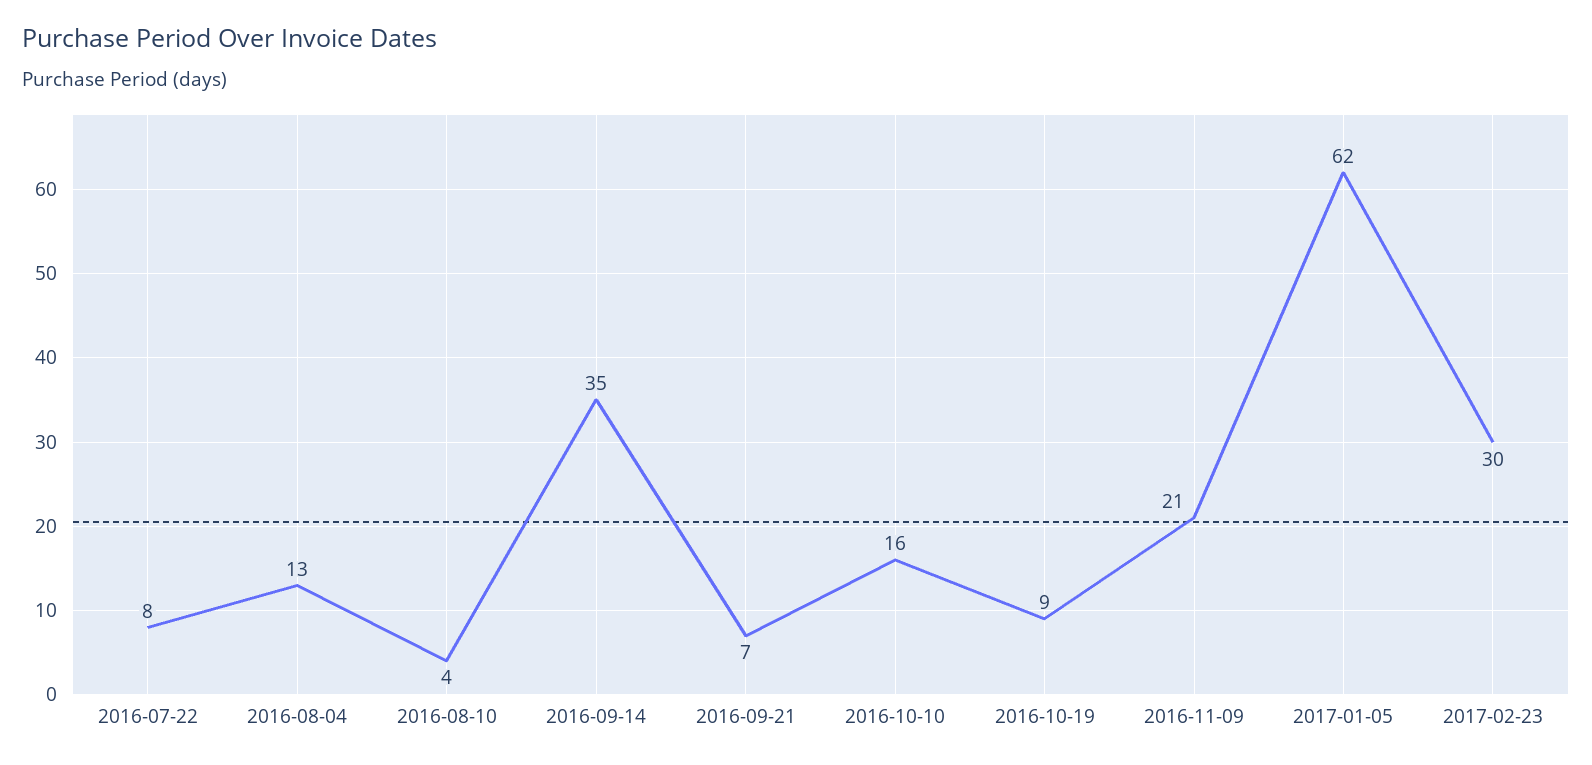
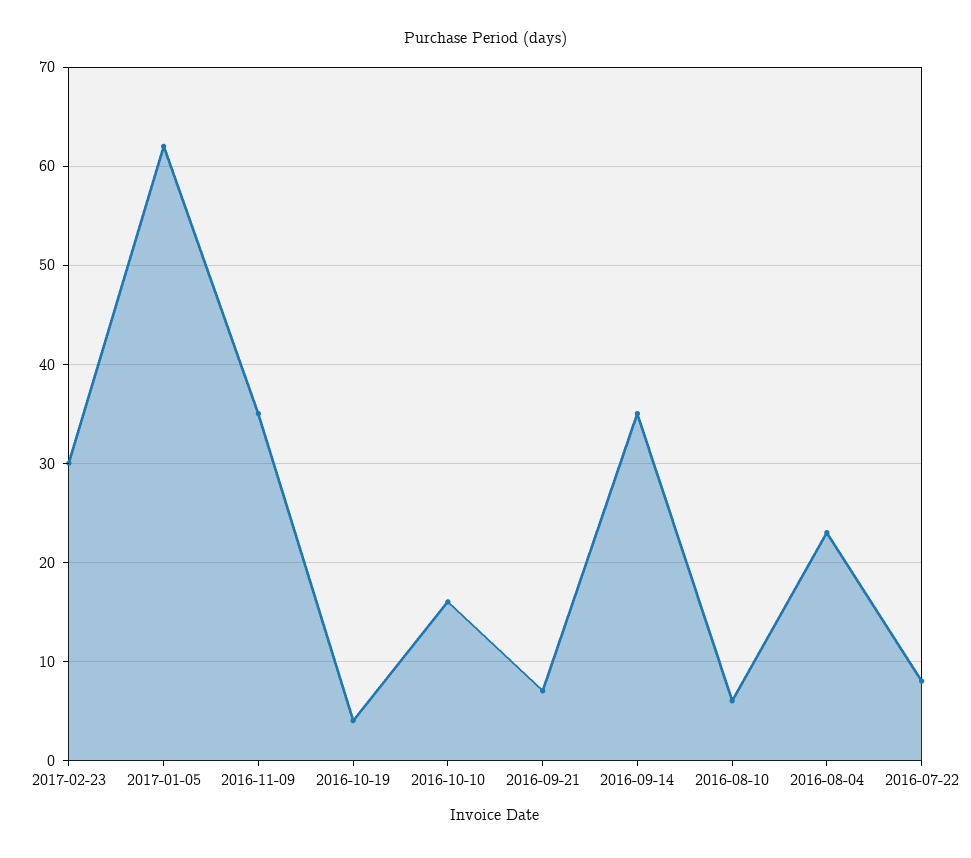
2016-08-04: 13 -> 23
2016-08-10: 4 -> 6
2016-10-19: 9 -> 4
2016-11-09: 21 -> 35

